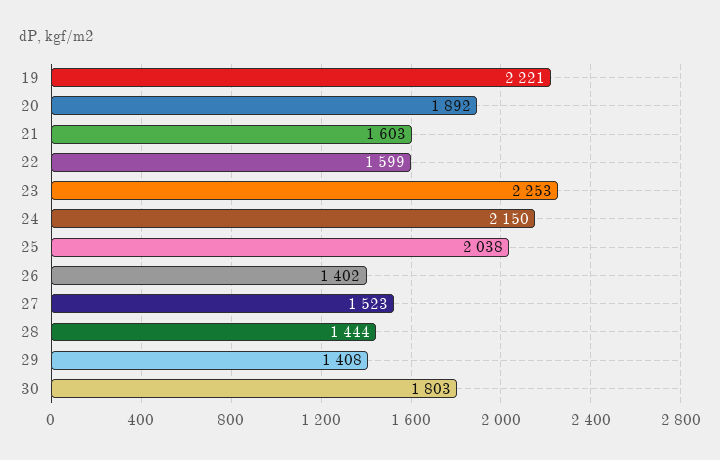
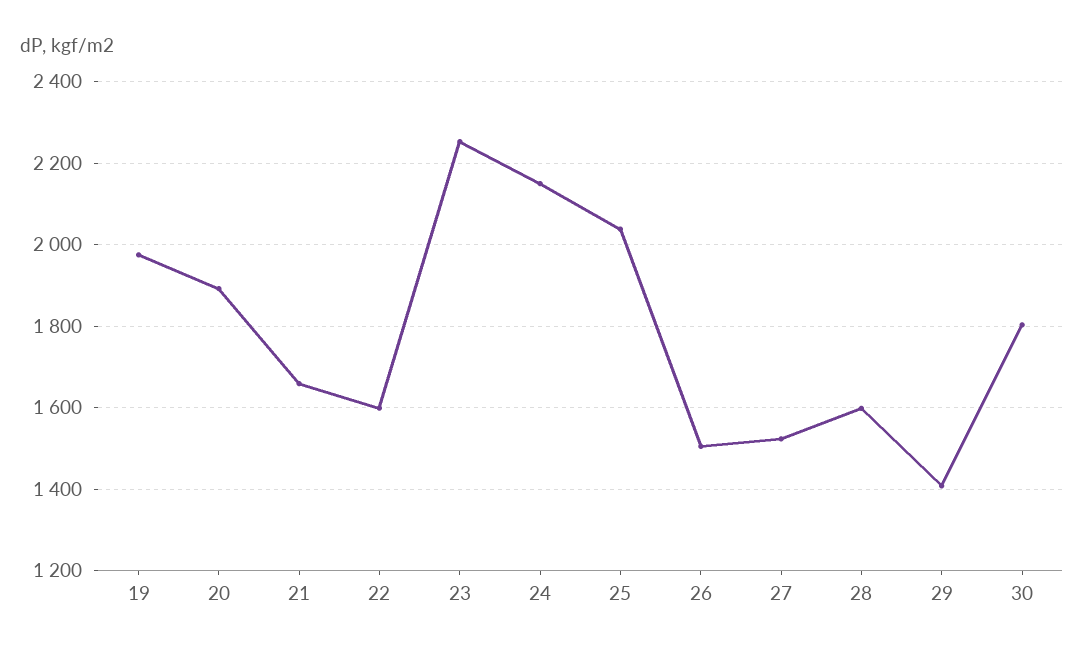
19: 2221 -> 1980
21: 1603 -> 1660
26: 1402 -> 1500
28: 1444 -> 1600

